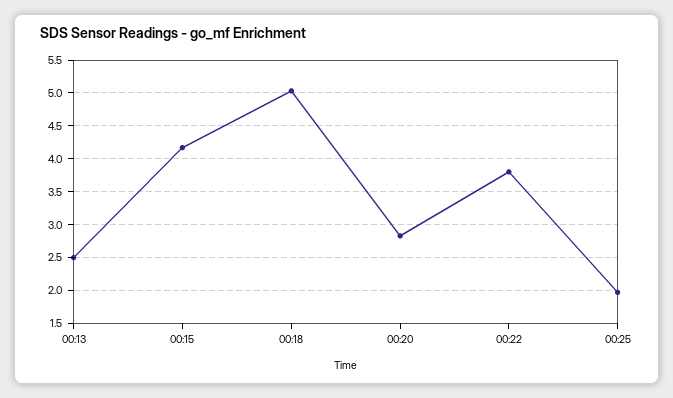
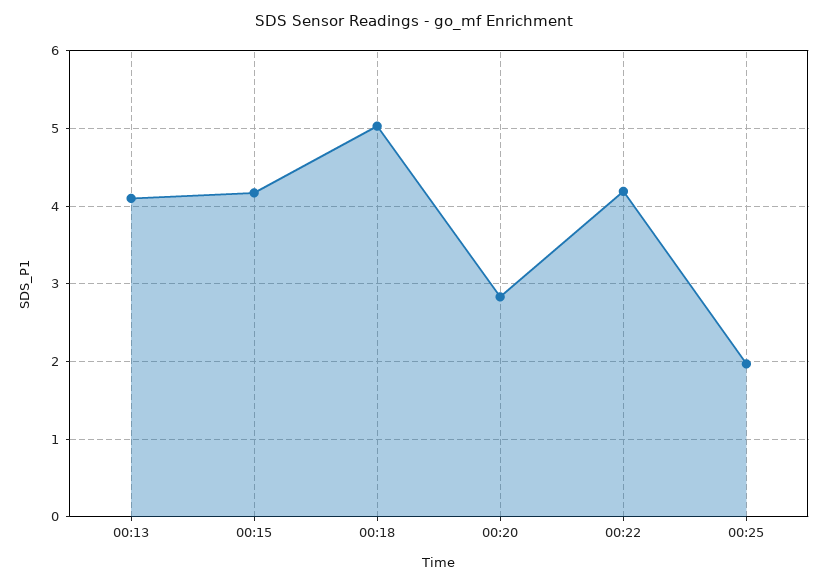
00:13: 2.5 -> 4.1
00:22: 3.8 -> 4.2

